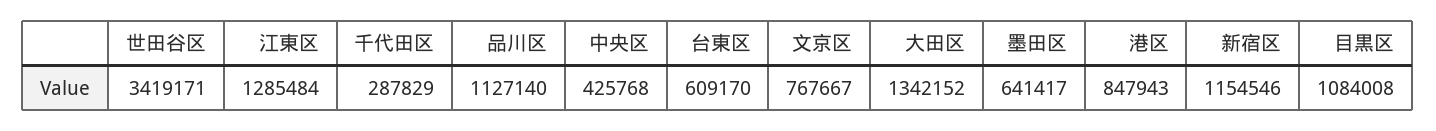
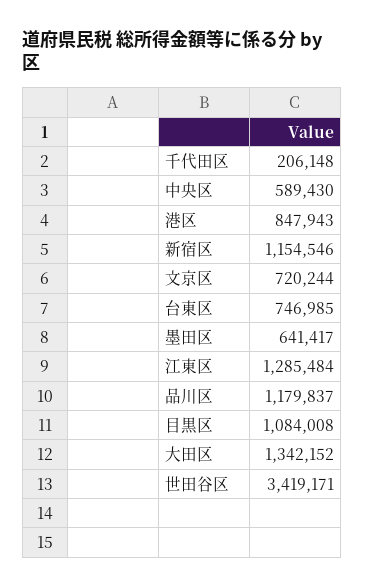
千代田区: 287829 -> 206148
品川区: 1127140 -> 1179837
中央区: 425768 -> 589430
台東区: 609170 -> 746985
文京区: 767667 -> 720244

